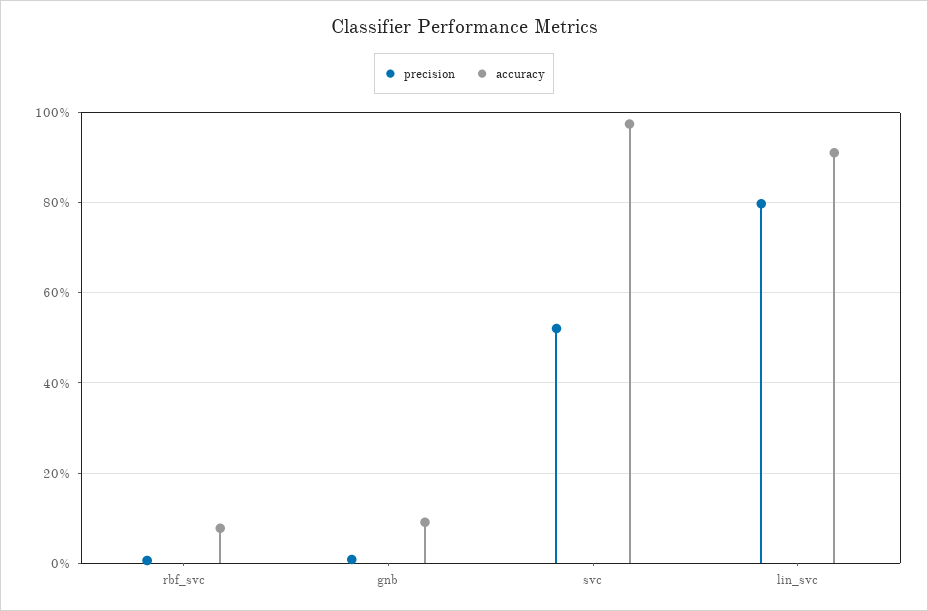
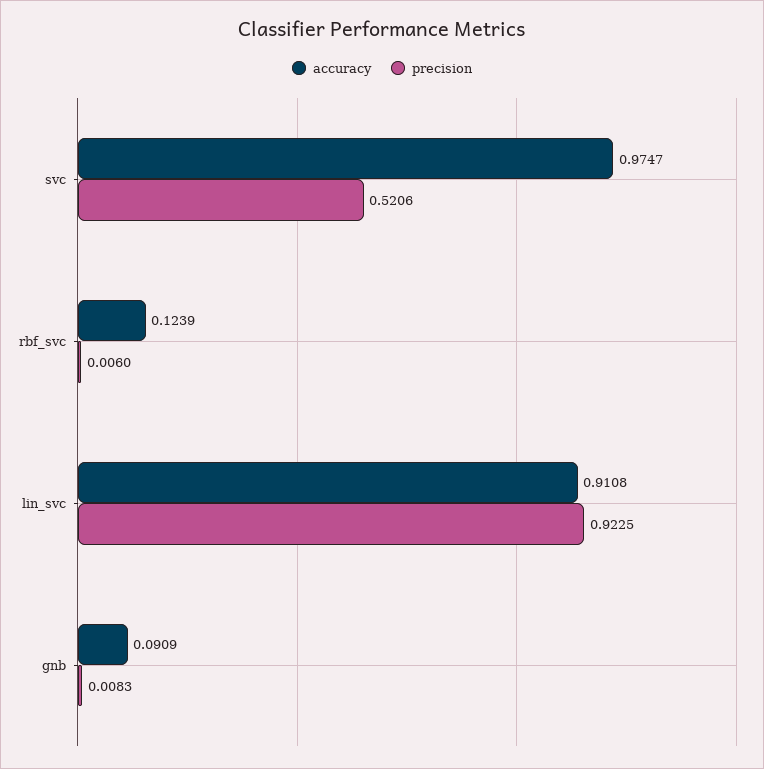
accuracy, rbf_svc: 0.08 -> 0.1239
precision, lin_svc: 0.8 -> 0.9225

